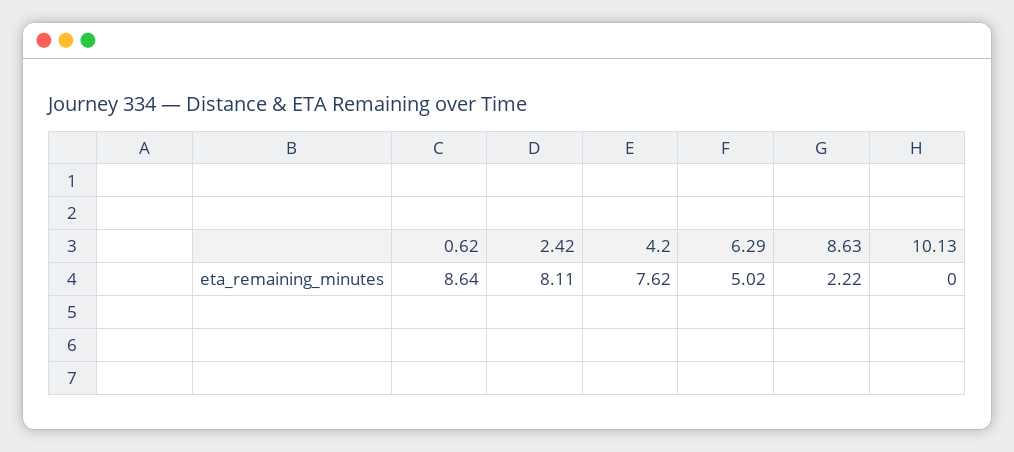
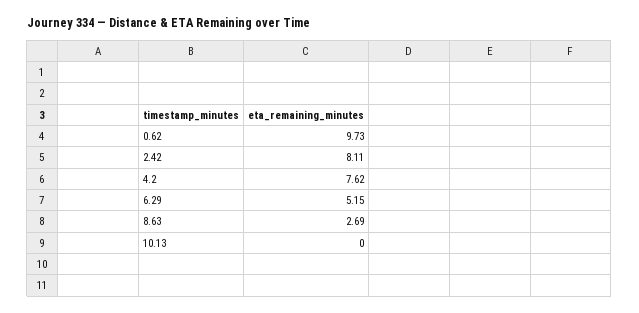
0.62: 8.64 -> 9.73
6.29: 5.02 -> 5.15
8.63: 2.22 -> 2.69

